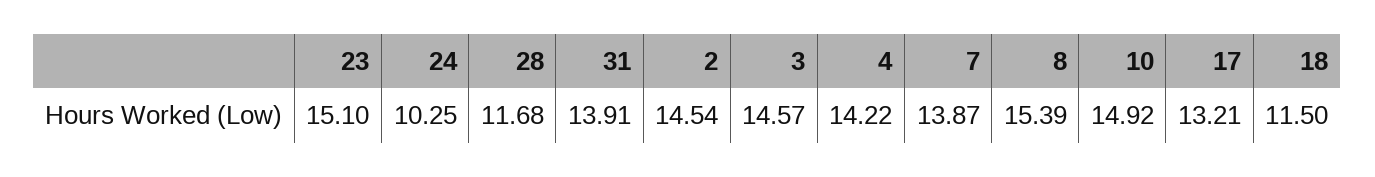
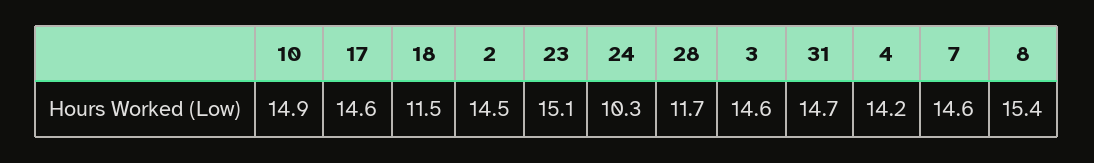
31: 13.91 -> 14.7
7: 13.87 -> 14.6
17: 13.21 -> 14.6

